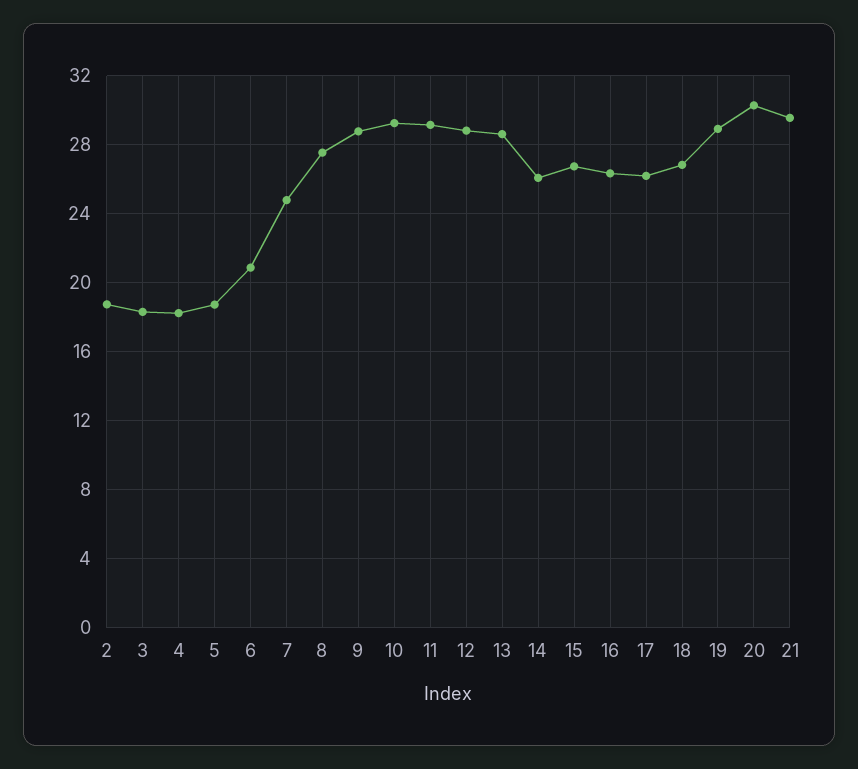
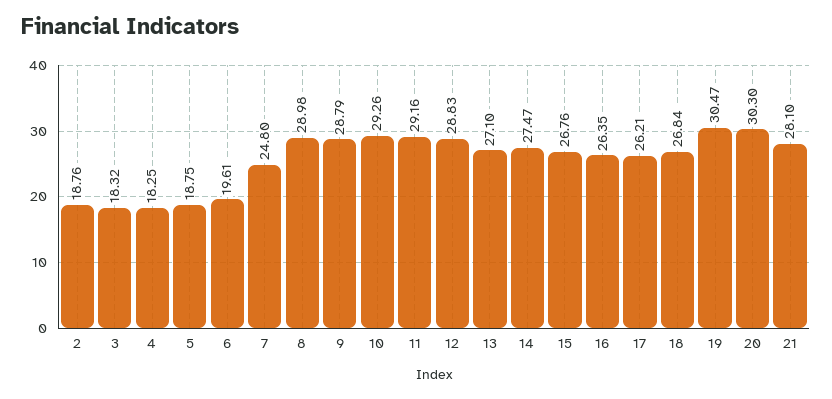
6: 21 -> 19.61
8: 27.5 -> 28.98
13: 28.5 -> 27.1
14: 26 -> 27.47
19: 29 -> 30.47
21: 29.5 -> 28.1

